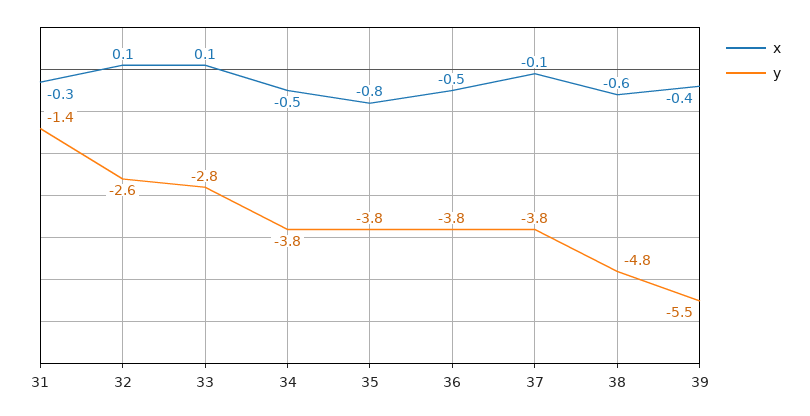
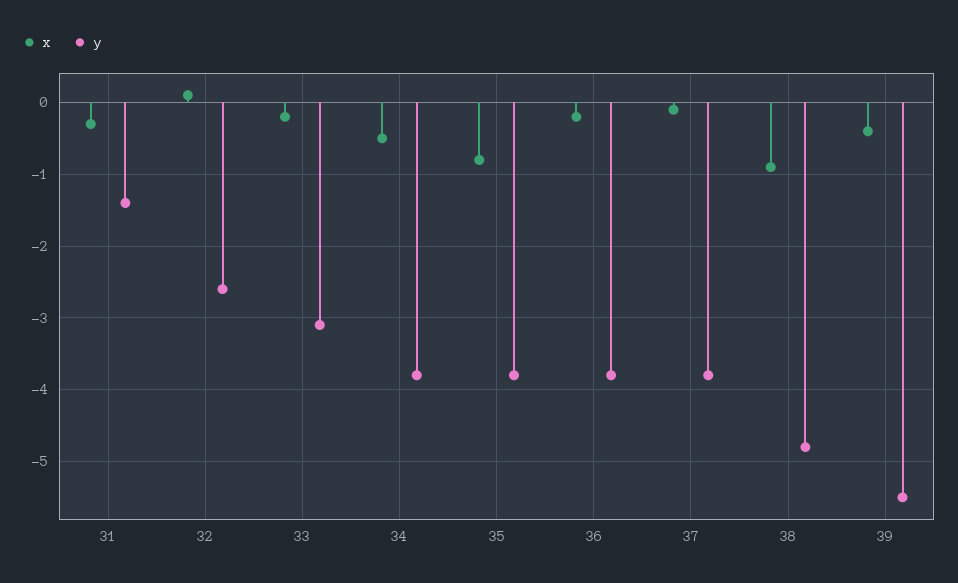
x, 33: 0.1 -> -0.2
y, 33: -2.8 -> -3.1
x, 36: -0.5 -> -0.2
x, 38: -0.6 -> -0.9

